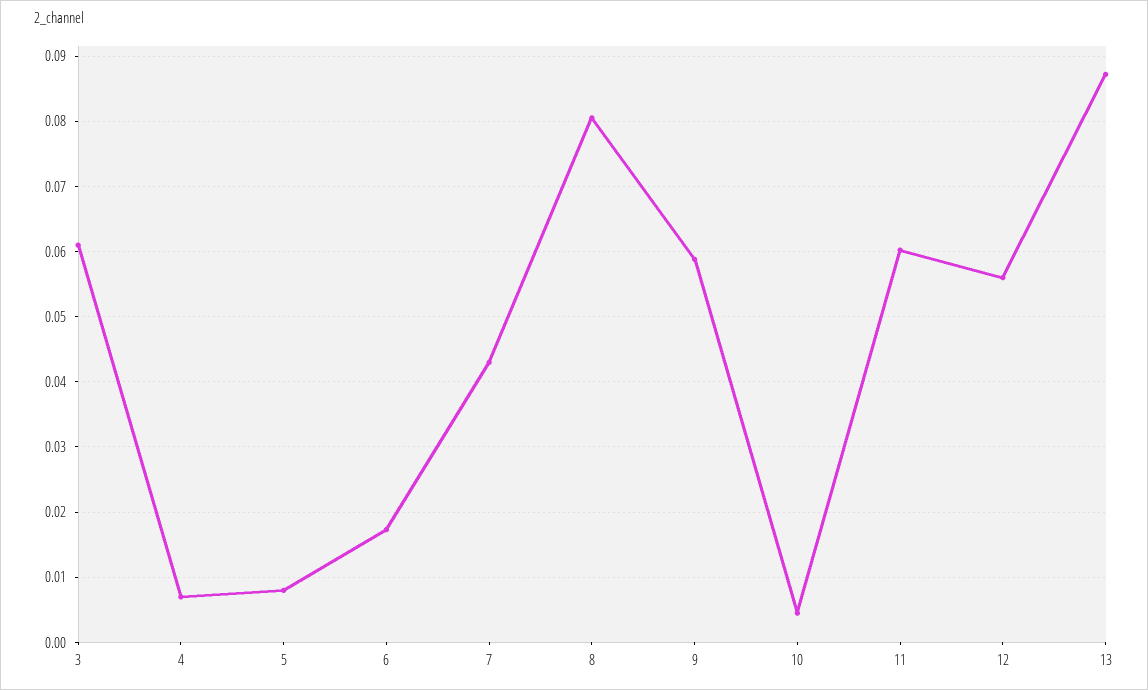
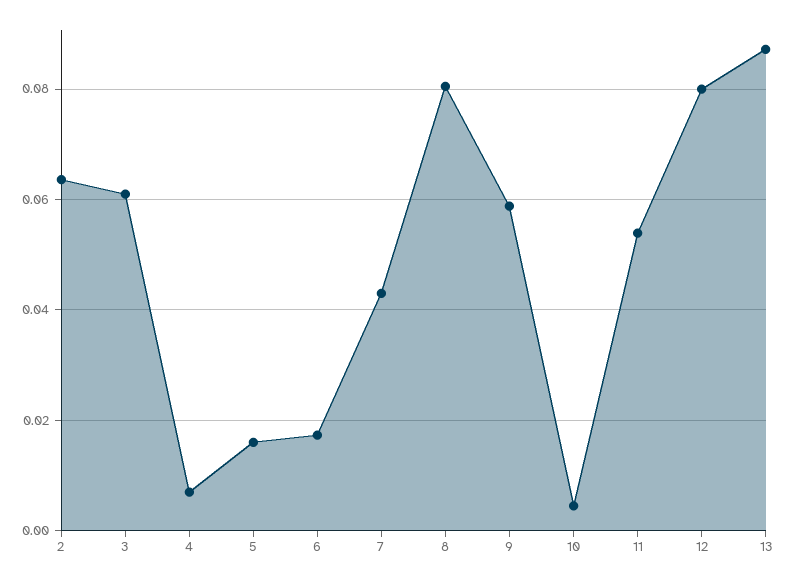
5: 0.008 -> 0.016
11: 0.06 -> 0.054
12: 0.056 -> 0.08
2: none -> 0.064

